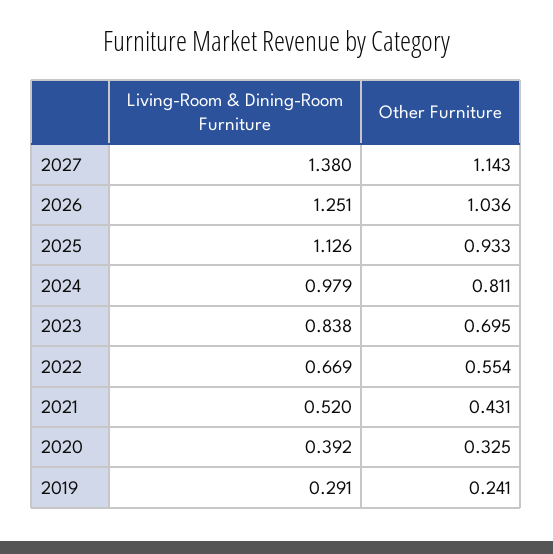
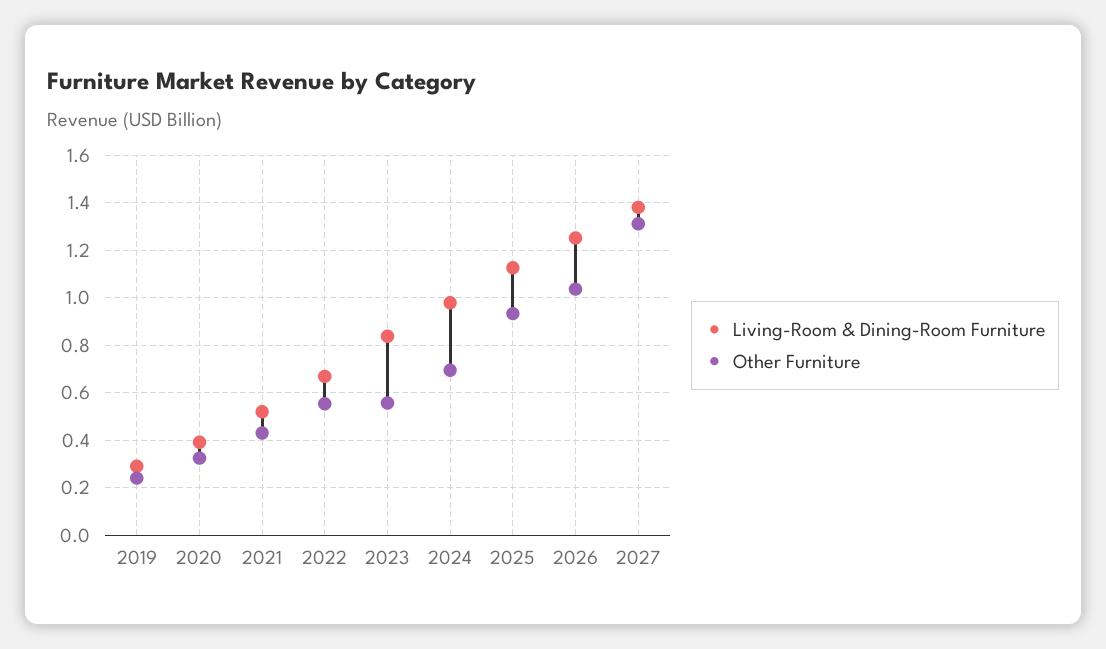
Other Furniture, 2027: 1.143 -> 1.3
Other Furniture, 2024: 0.811 -> 0.7
Other Furniture, 2023: 0.695 -> 0.55

